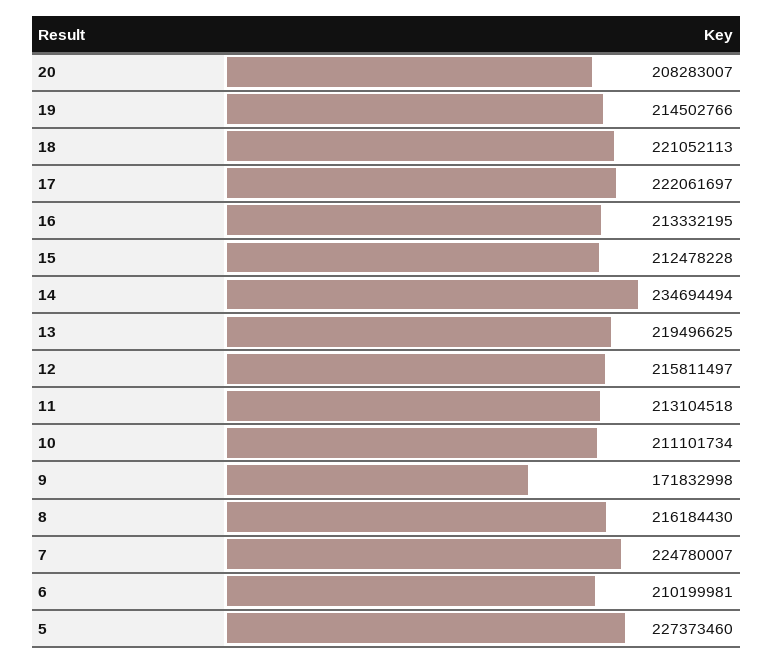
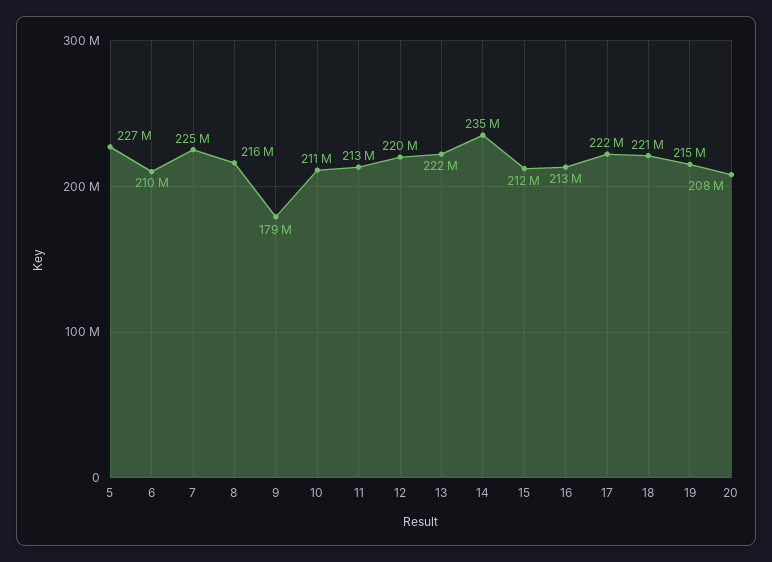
13: 219496625 -> 222000000
12: 215811497 -> 220000000
9: 171832998 -> 179000000

